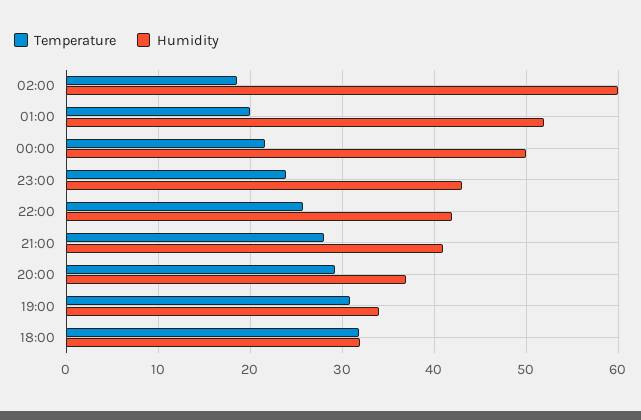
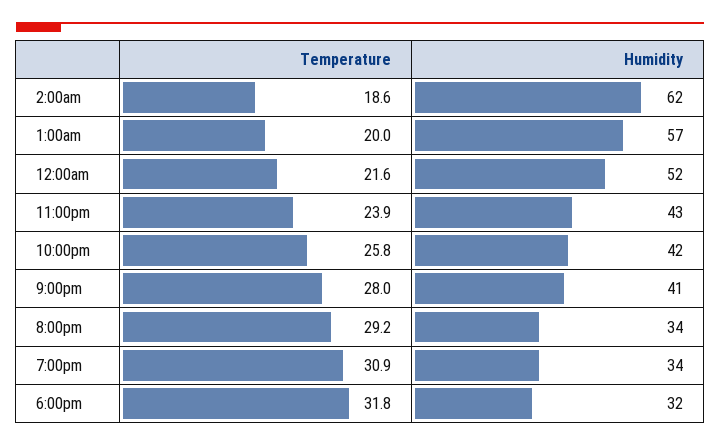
Humidity, 02:00: 60 -> 62
Humidity, 01:00: 52 -> 57
Humidity, 00:00: 50 -> 52
Humidity, 20:00: 37 -> 34

